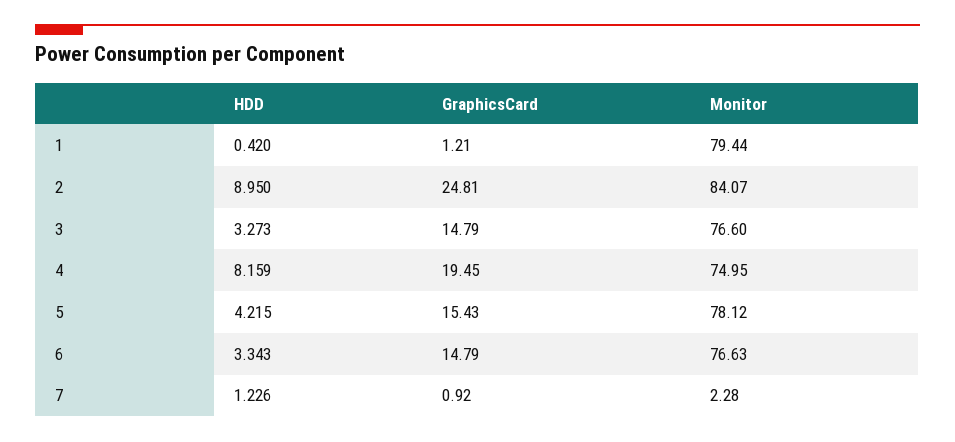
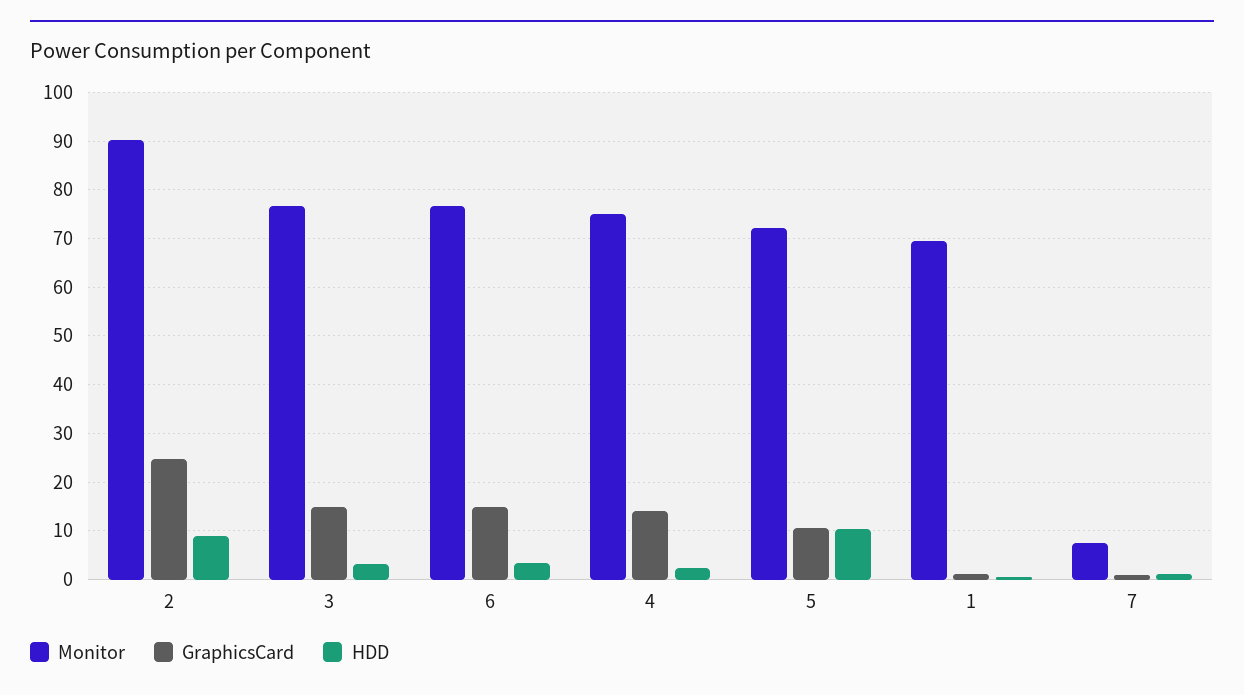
Monitor, 1: 79.44 -> 70
Monitor, 2: 84.07 -> 90
HDD, 4: 8.159 -> 2
GraphicsCard, 4: 19.45 -> 14
HDD, 5: 4.215 -> 10
GraphicsCard, 5: 15.43 -> 10
Monitor, 5: 78.12 -> 72
Monitor, 7: 2.28 -> 8

